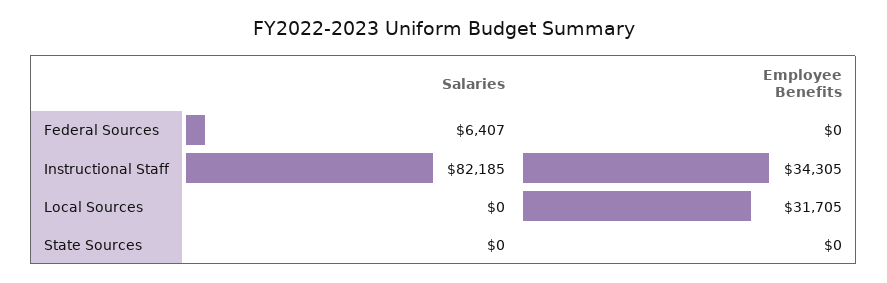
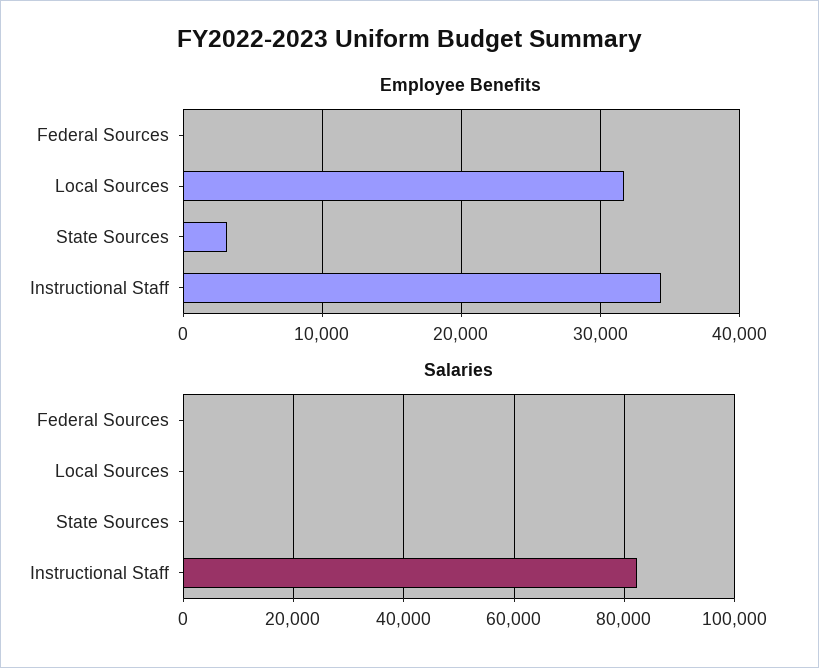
Salaries, Federal Sources: 6407 -> 0
Employee Benefits, State Sources: 0 -> 3000

